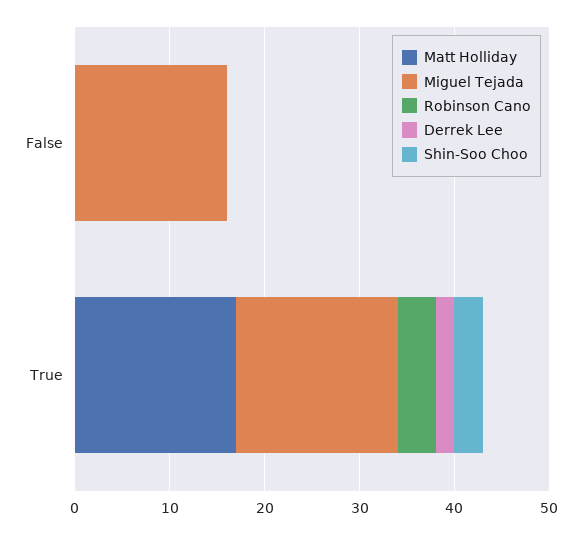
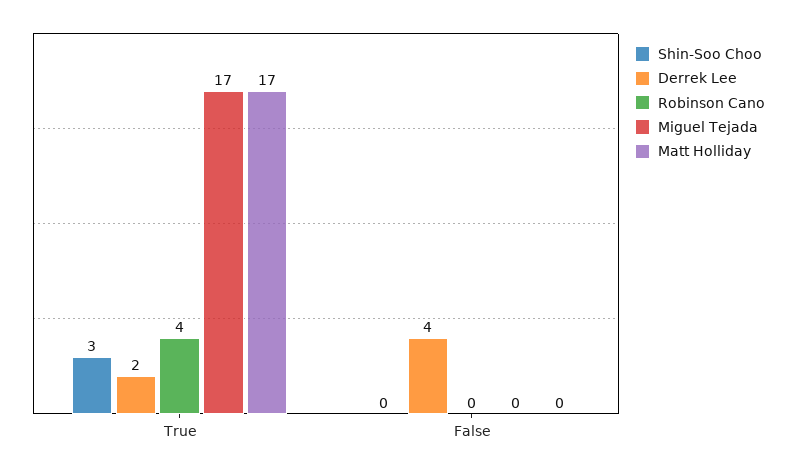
Miguel Tejada, False: 16 -> 0
Derrek Lee, False: 0 -> 4

